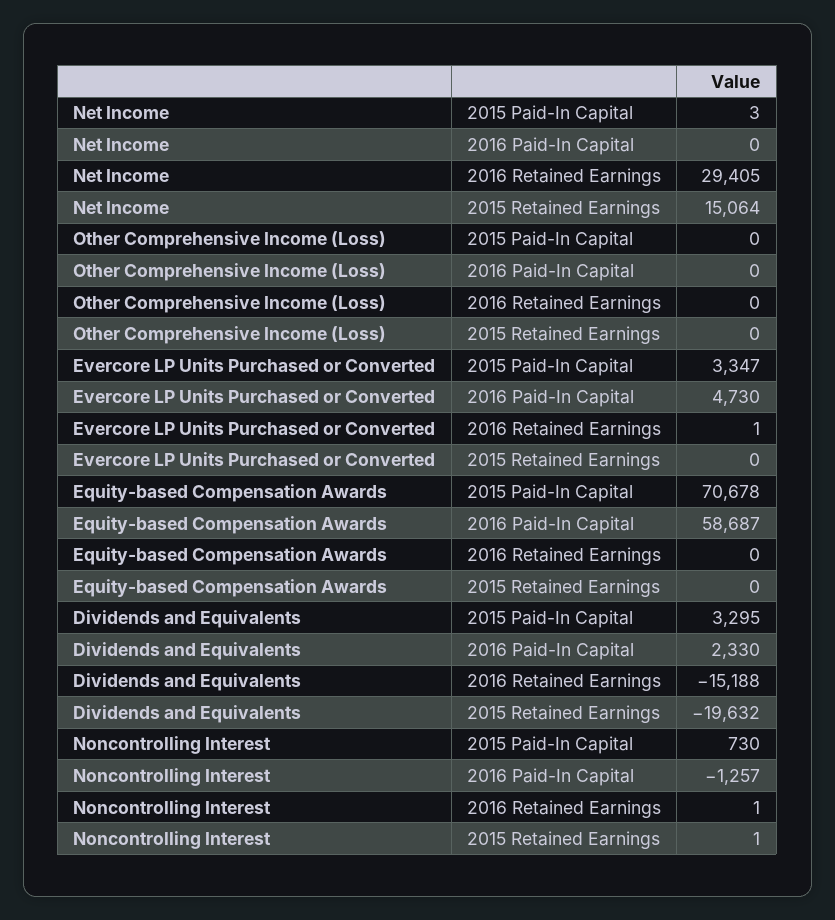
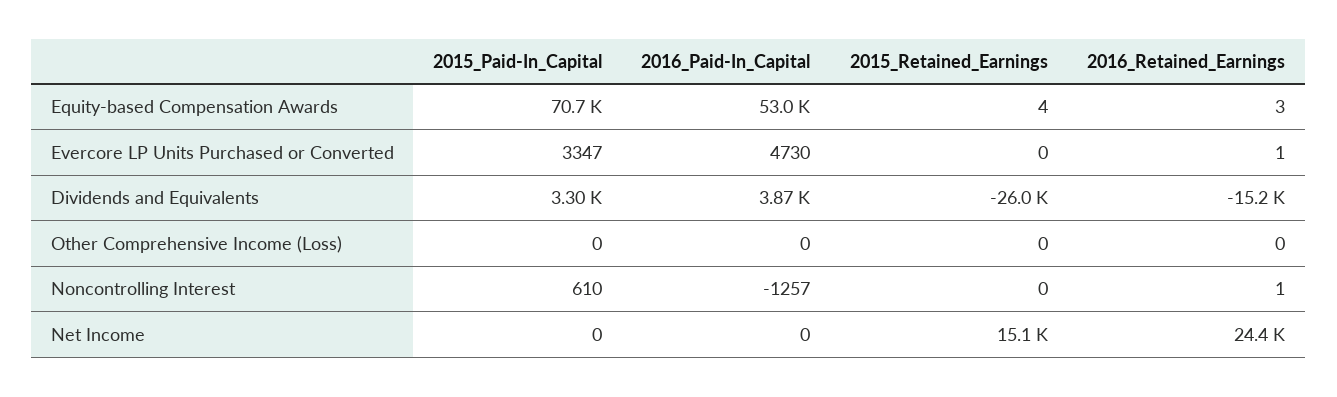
Net Income, 2015 Paid-In Capital: 3 -> 0
Net Income, 2016 Retained Earnings: 29405 -> 24400
Equity-based Compensation Awards, 2016 Paid-In Capital: 58687 -> 53000
Equity-based Compensation Awards, 2016 Retained Earnings: 0 -> 3
Equity-based Compensation Awards, 2015 Retained Earnings: 0 -> 4
Dividends and Equivalents, 2016 Paid-In Capital: 2330 -> 3870
Dividends and Equivalents, 2015 Retained Earnings: -19632 -> -26000
Noncontrolling Interest, 2015 Paid-In Capital: 730 -> 610
Noncontrolling Interest, 2015 Retained Earnings: 1 -> 0

